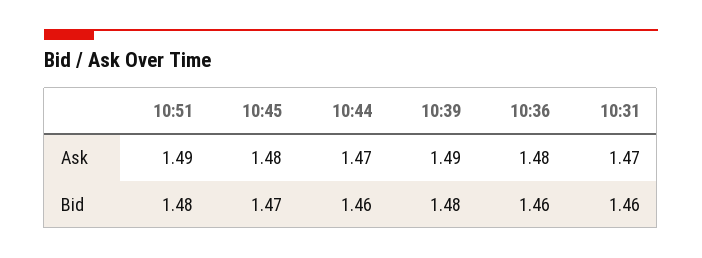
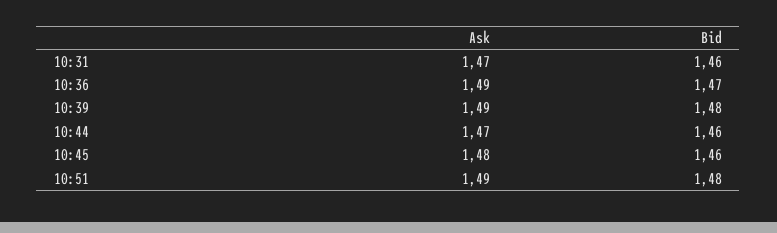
10:36, Ask: 1.48 -> 1.49
10:45, Bid: 1.47 -> 1.46
10:36, Bid: 1.46 -> 1.47

